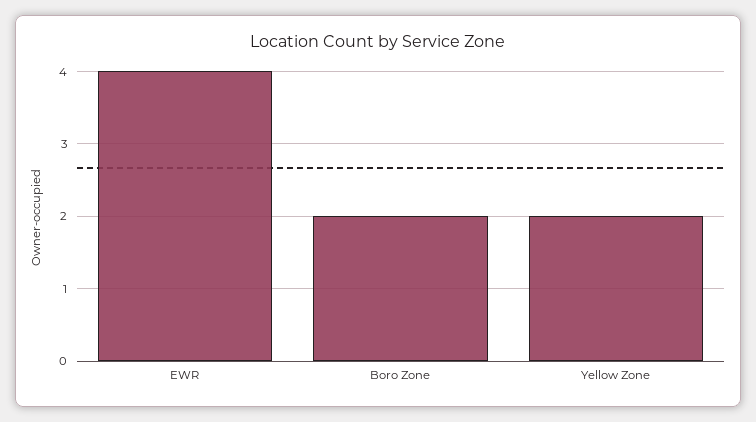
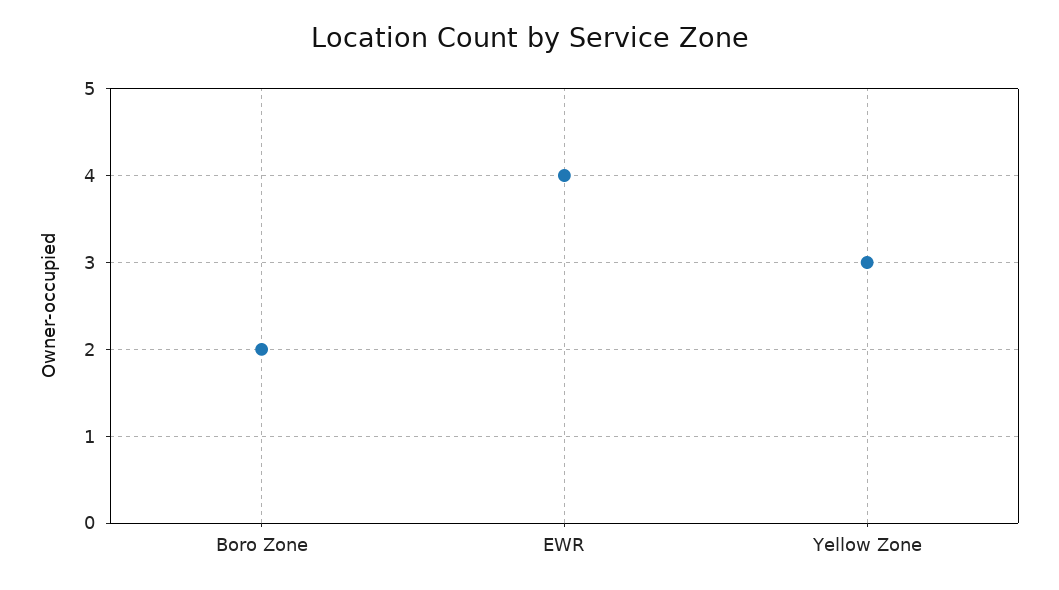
Yellow Zone: 2 -> 3

